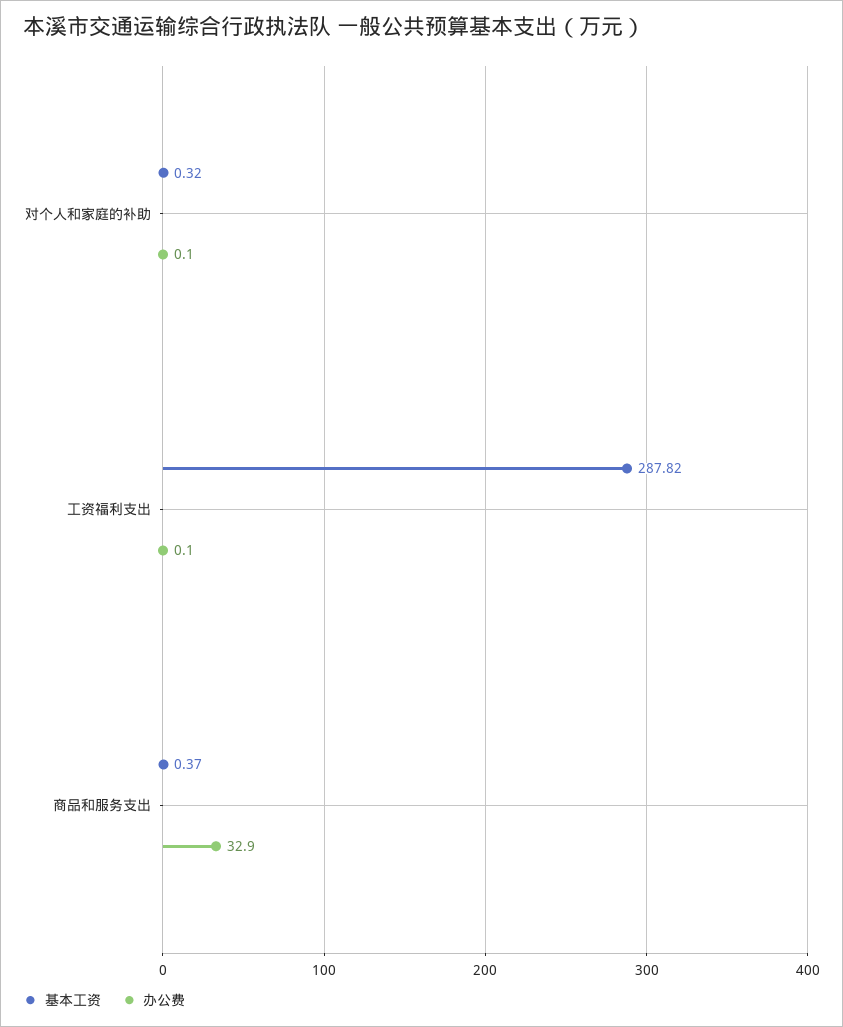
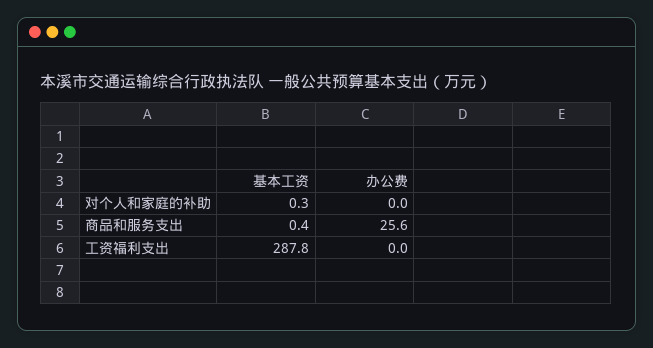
办公费, 对个人和家庭的补助: 0.1 -> 0
办公费, 工资福利支出: 0.1 -> 0
办公费, 商品和服务支出: 32.9 -> 25.6

